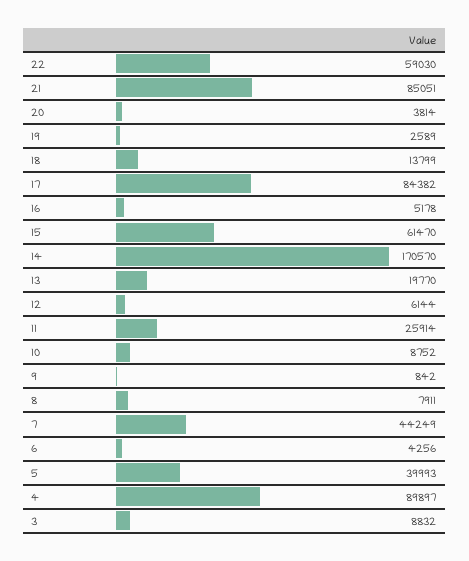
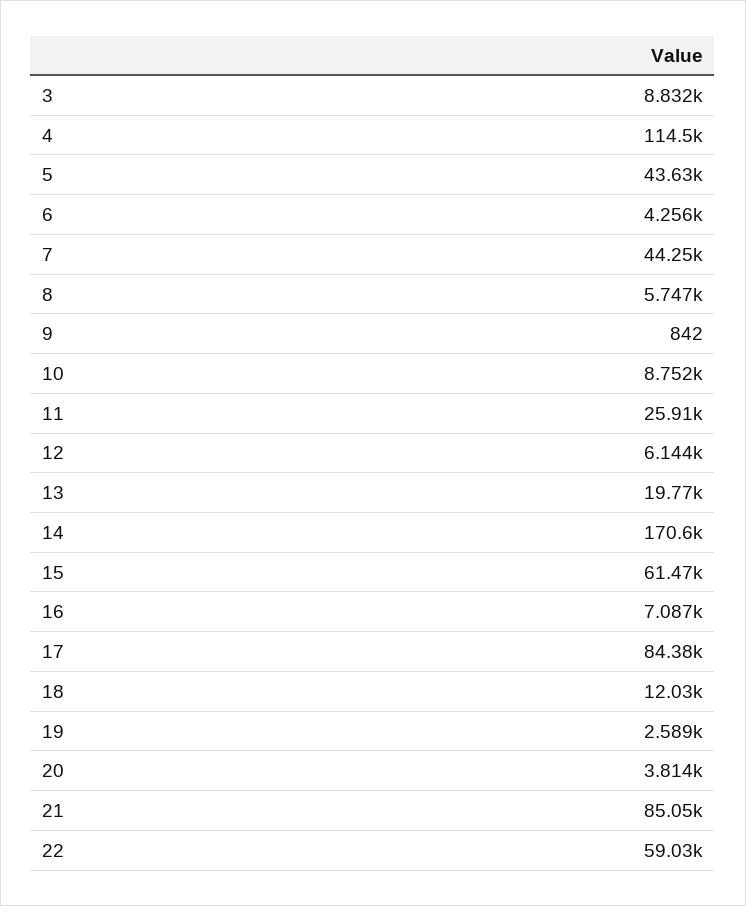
18: 13799 -> 12030
16: 5178 -> 7087
8: 7911 -> 5747
5: 39993 -> 43630
4: 89897 -> 114500

